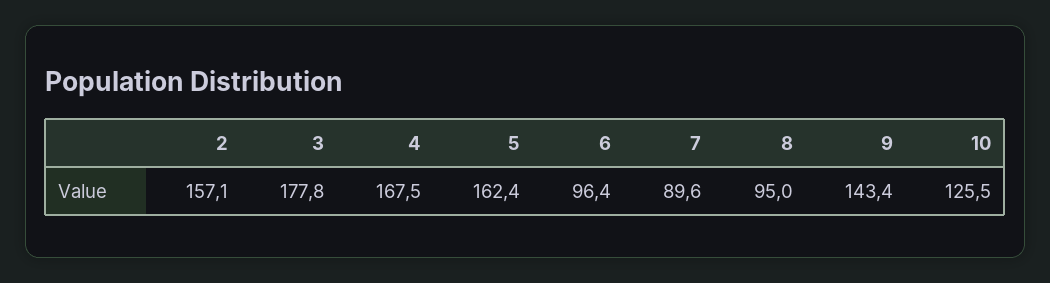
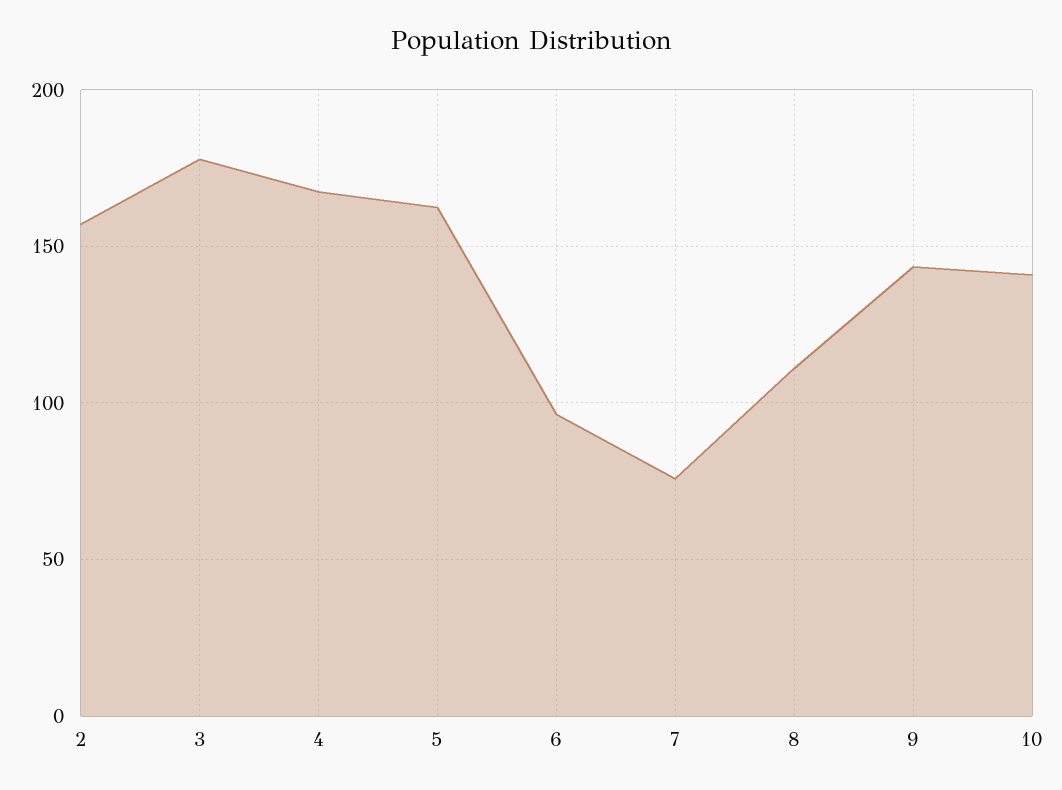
7: 89.6 -> 75
8: 95 -> 110
10: 125.5 -> 140

